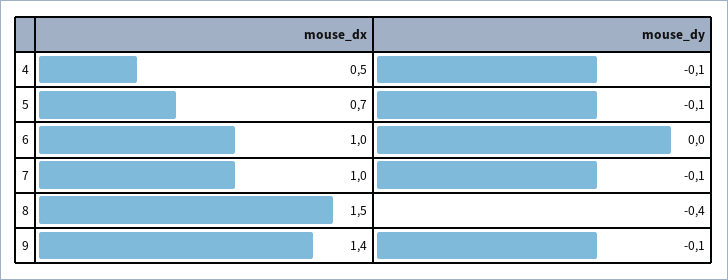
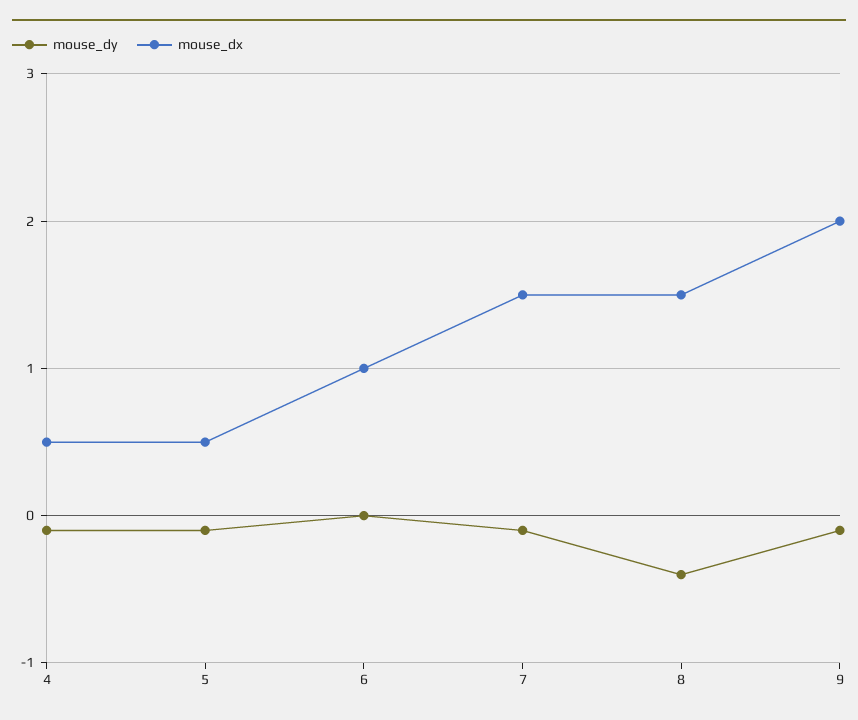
mouse_dx, 5: 0.7 -> 0.5
mouse_dx, 7: 1 -> 1.5
mouse_dx, 9: 1.4 -> 2

